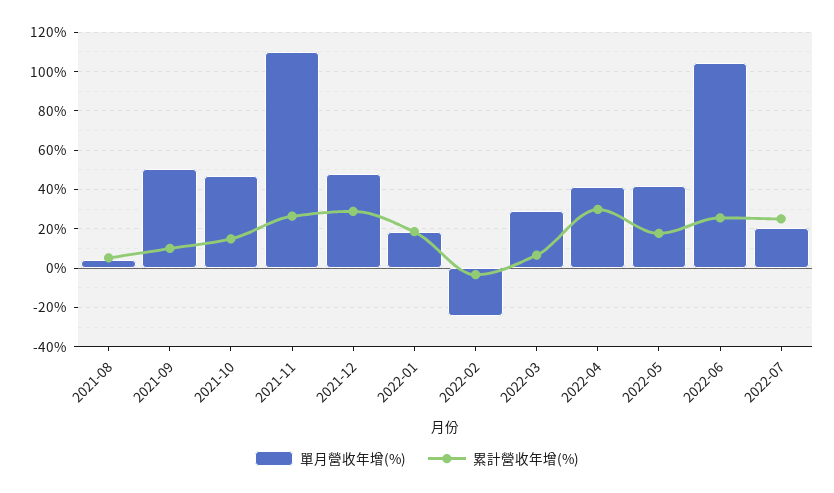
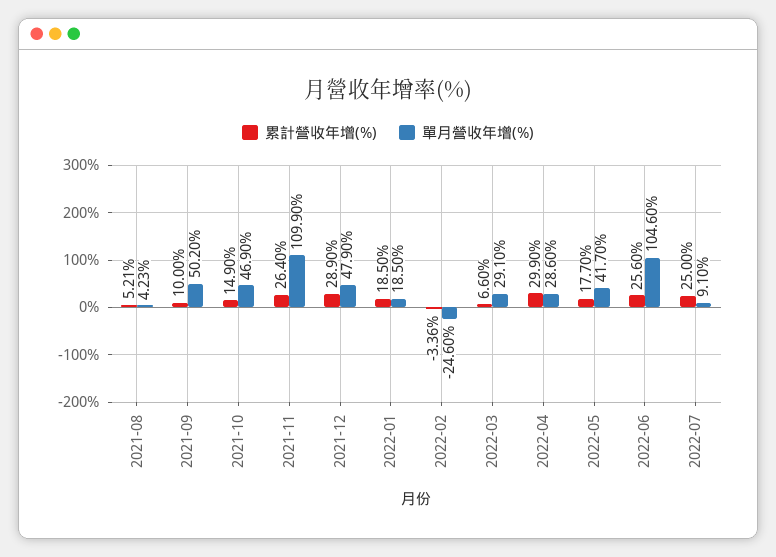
單月營收年增(%), 2022-04: 40 -> 28.6
單月營收年增(%), 2022-07: 20 -> 9.1

